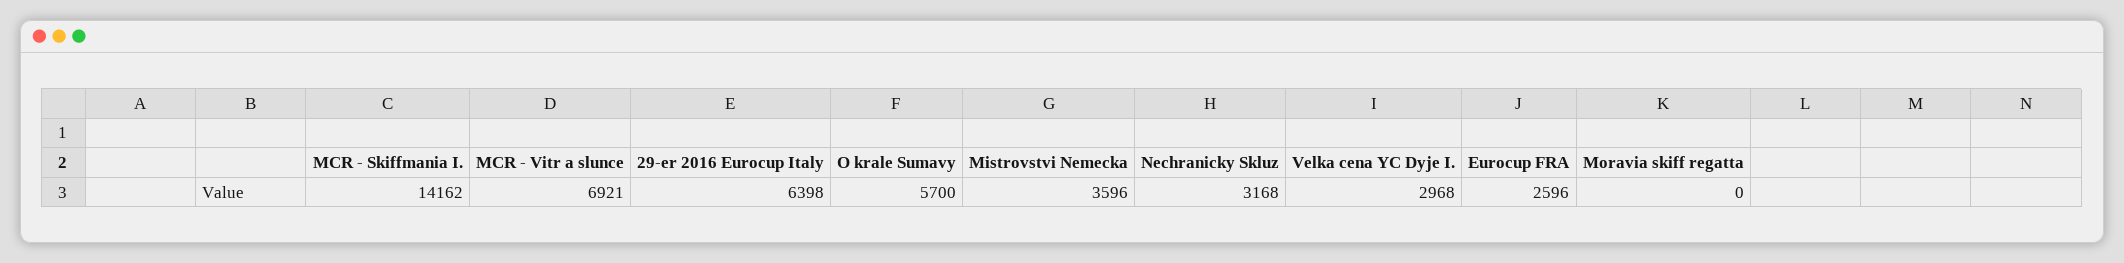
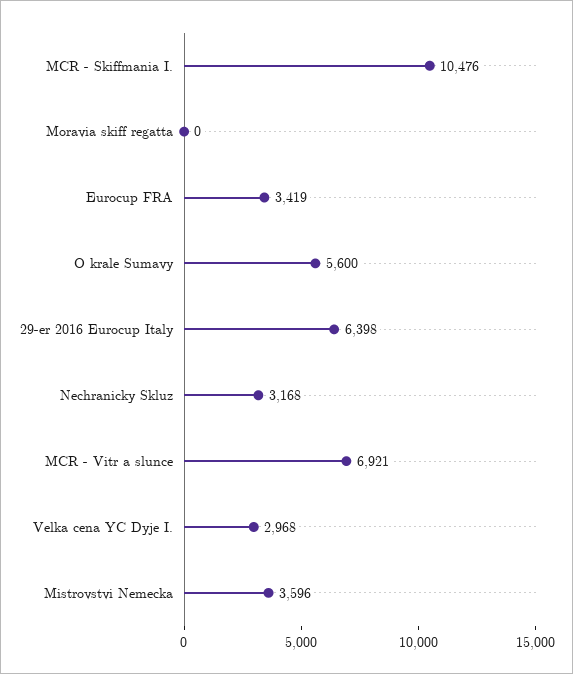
MCR - Skiffmania I.: 14162 -> 10476
O krale Sumavy: 5700 -> 5600
Eurocup FRA: 2596 -> 3419

